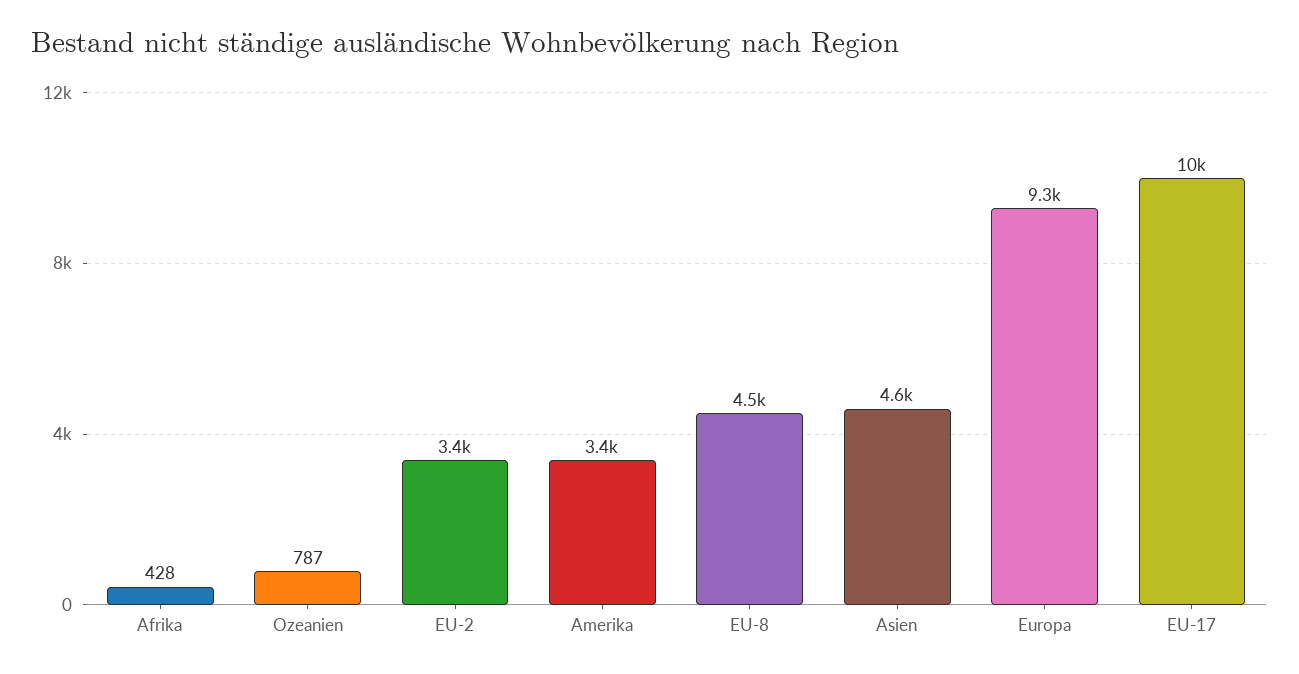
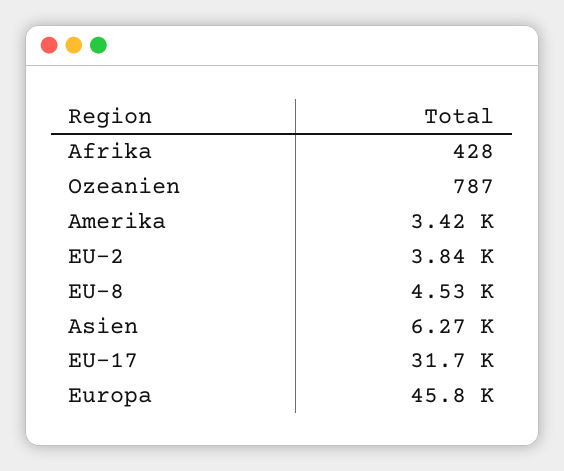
EU-2: 3400 -> 3840
Asien: 4600 -> 6270
Europa: 9300 -> 45800
EU-17: 10000 -> 31700

